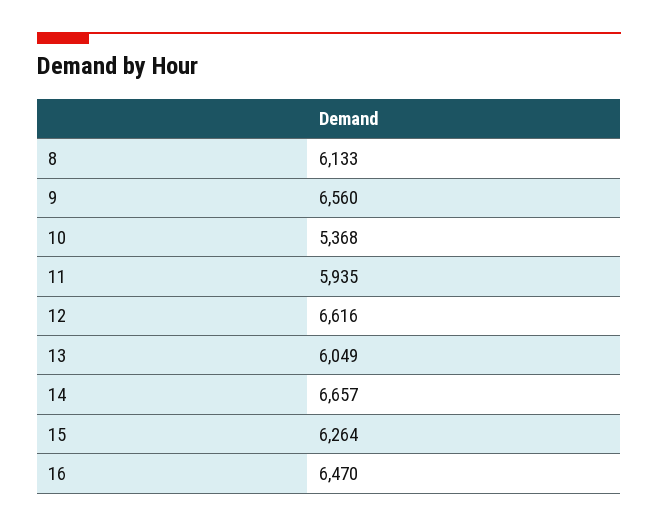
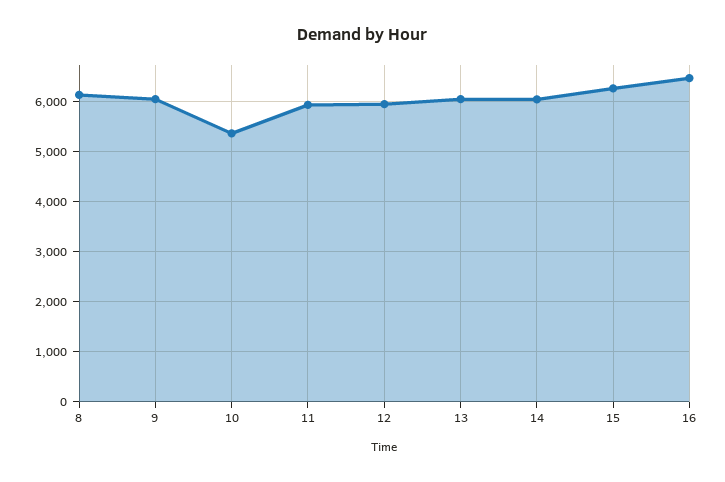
9: 6560 -> 6000
12: 6616 -> 6000
14: 6657 -> 6000

